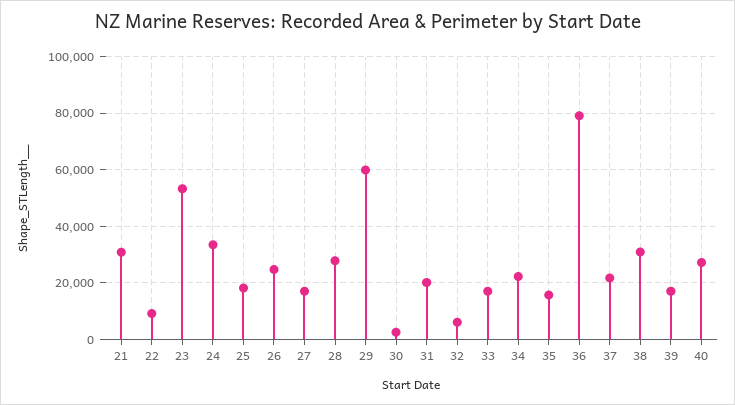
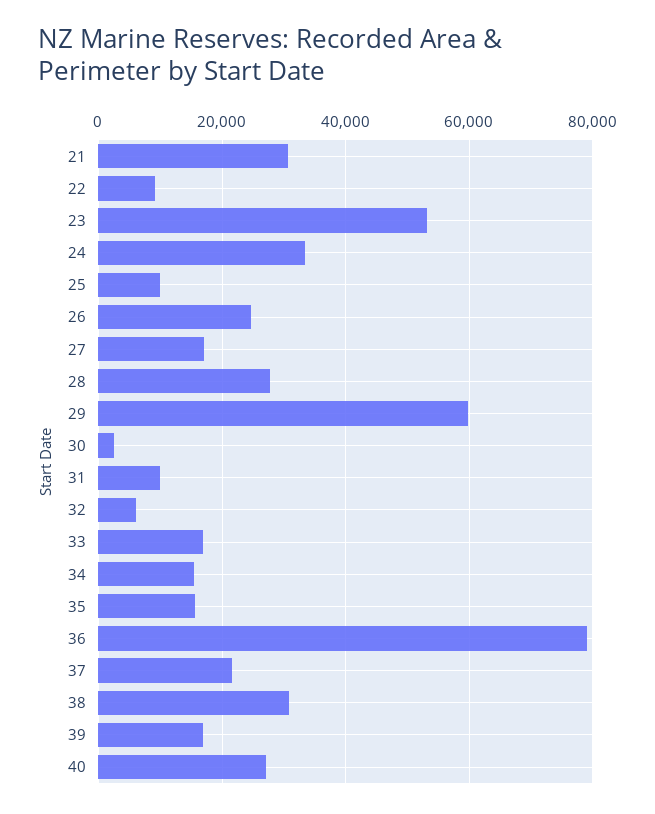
25: 17500 -> 10000
31: 20000 -> 10000
34: 22500 -> 16000

